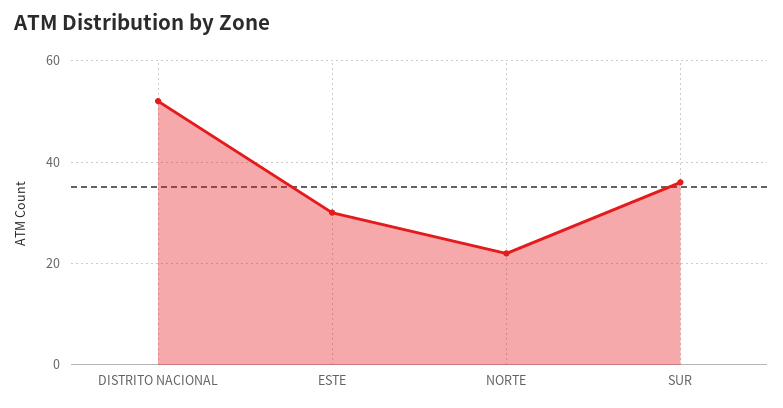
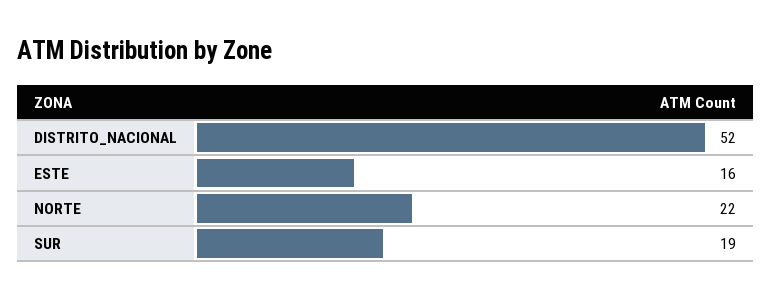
ESTE: 30 -> 16
SUR: 35 -> 19

